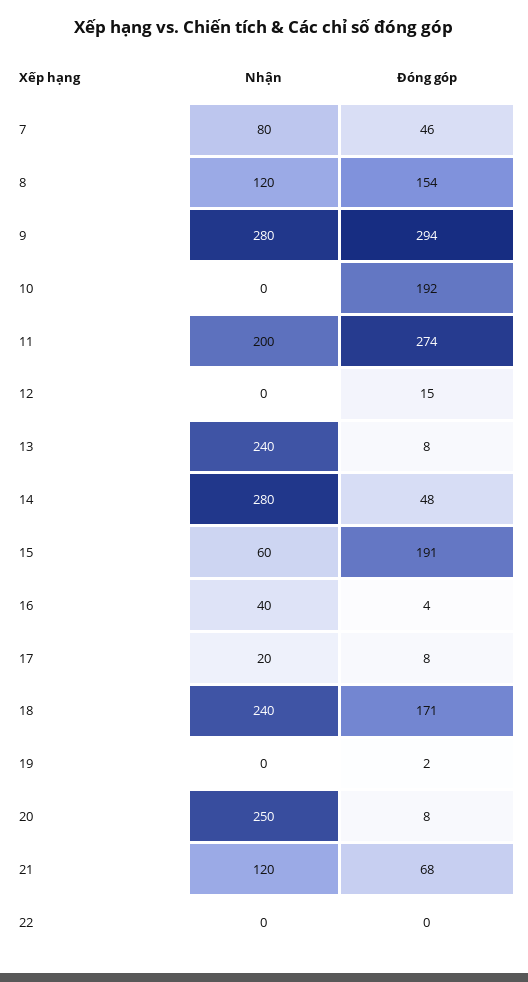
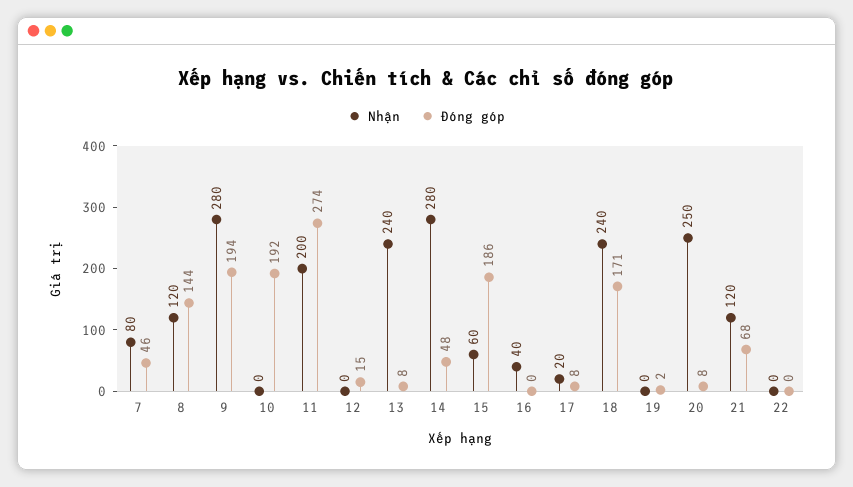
Đóng góp, 8: 154 -> 144
Đóng góp, 9: 294 -> 194
Đóng góp, 15: 191 -> 186
Đóng góp, 16: 4 -> 0

